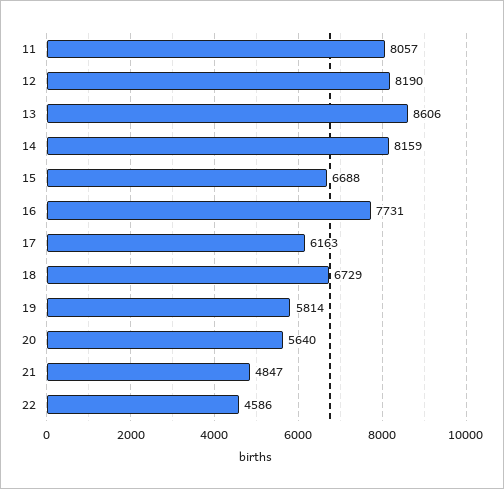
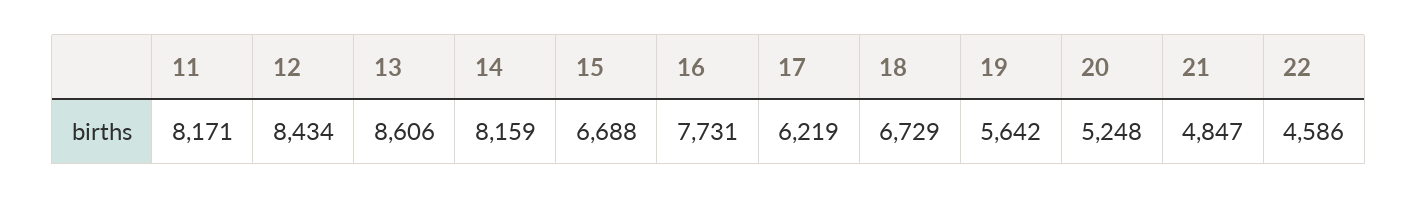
11: 8057 -> 8171
12: 8190 -> 8434
17: 6163 -> 6219
19: 5814 -> 5642
20: 5640 -> 5248

